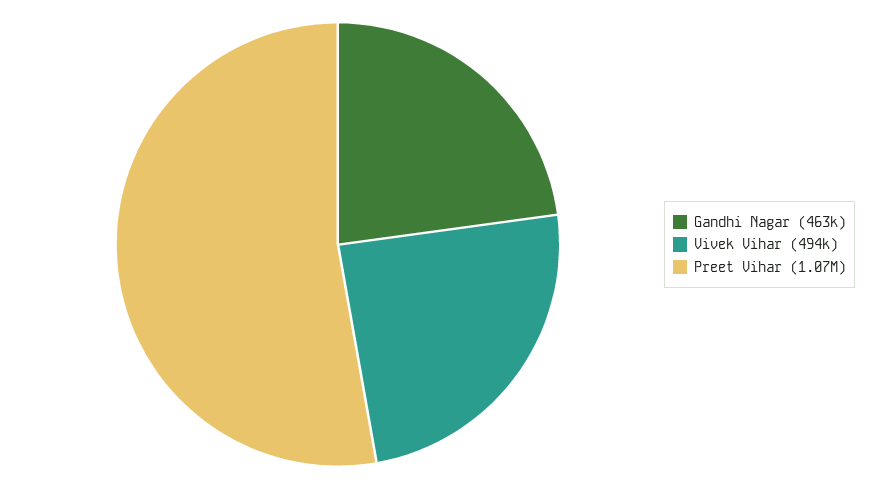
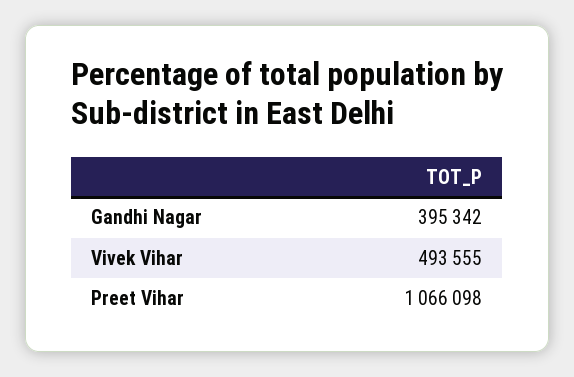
Gandhi Nagar: 463000 -> 395342

